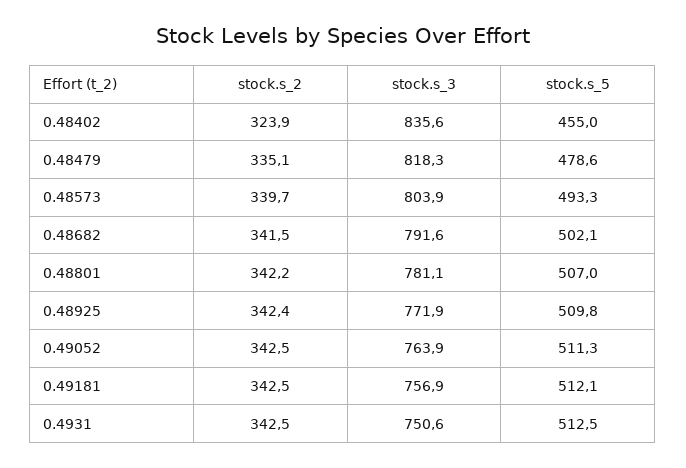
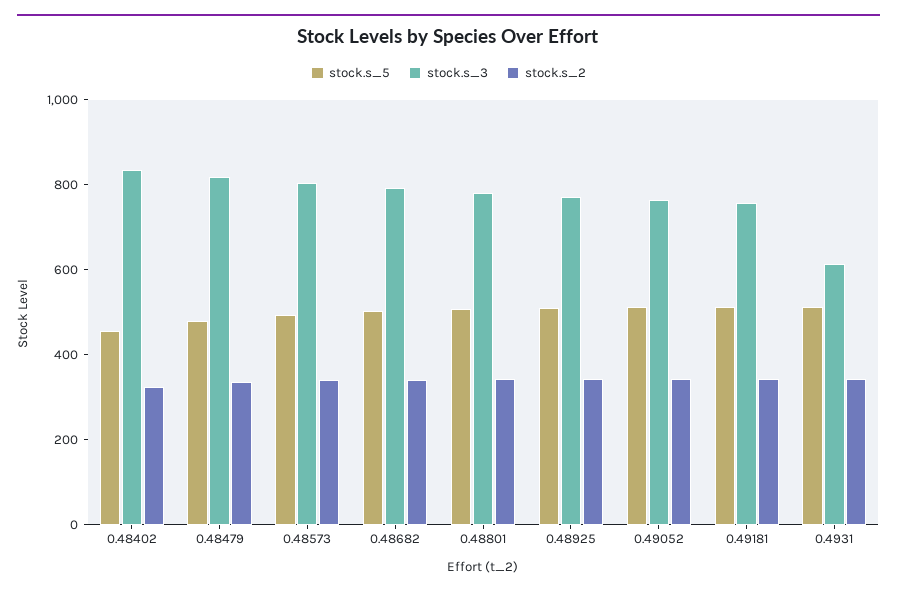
stock.s_3, 0.4931: 750.6 -> 600

